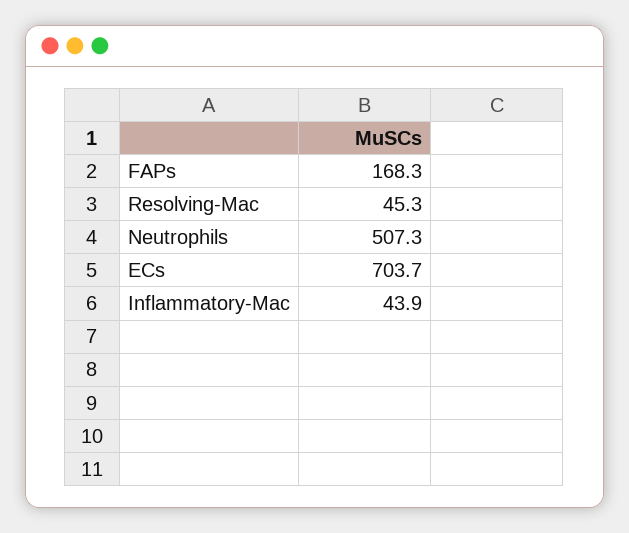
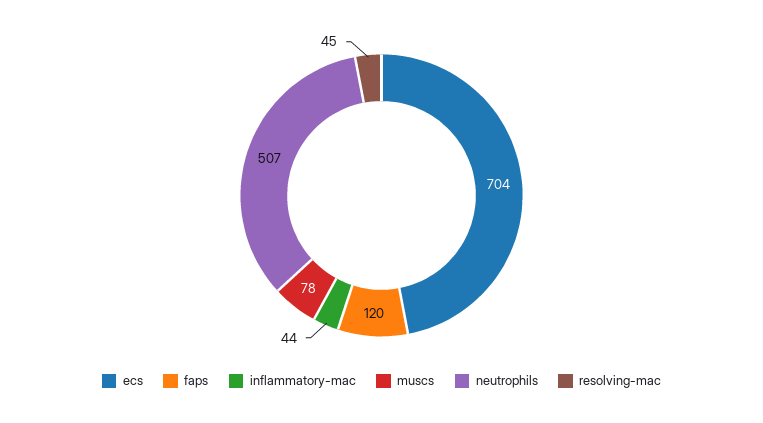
FAPs: 168.3 -> 120
muscs: none -> 78

